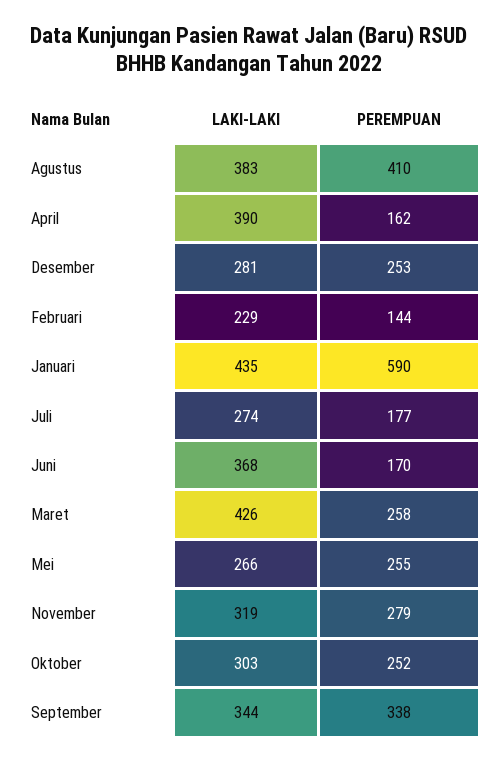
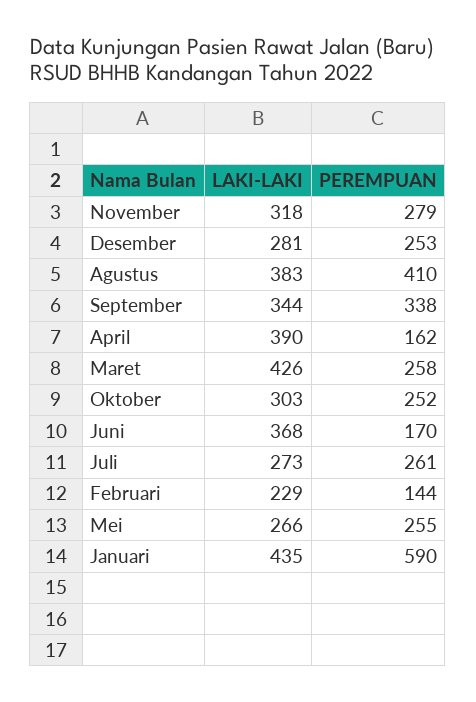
LAKI-LAKI, Juli: 274 -> 273
PEREMPUAN, Juli: 177 -> 261
LAKI-LAKI, November: 319 -> 318

